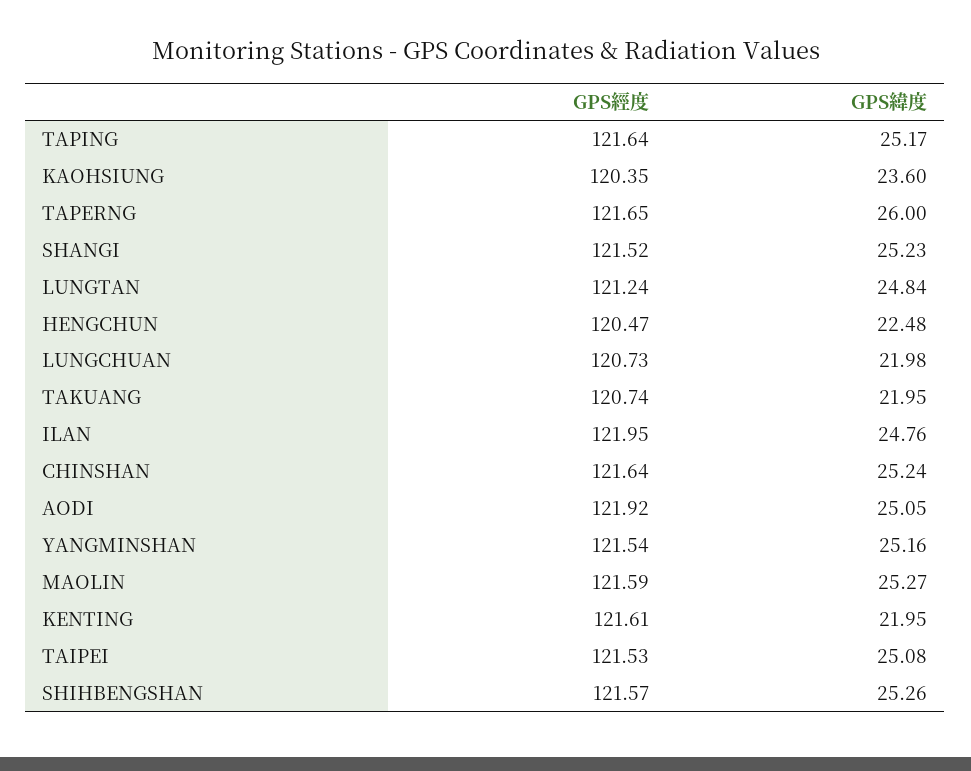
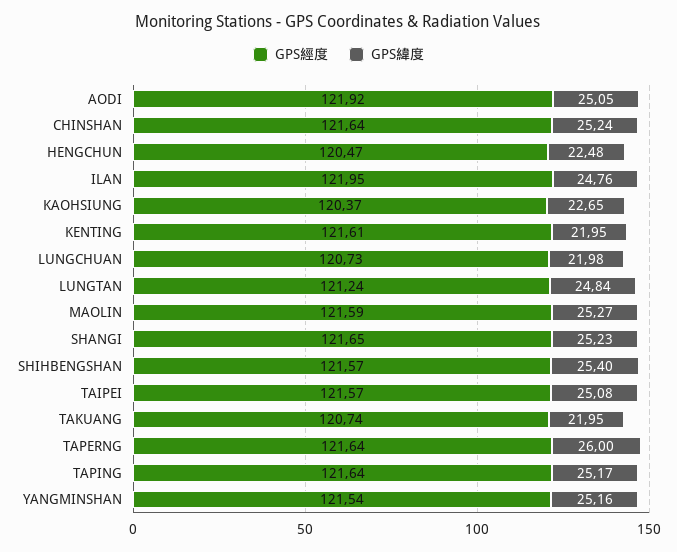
GPS經度, KAOHSIUNG: 120.35 -> 120.37
GPS緯度, KAOHSIUNG: 23.6 -> 22.65
GPS經度, TAPERNG: 121.65 -> 121.64
GPS經度, SHANGI: 121.52 -> 121.65
GPS經度, TAIPEI: 121.53 -> 121.57
GPS緯度, SHIHBENGSHAN: 25.26 -> 25.4

